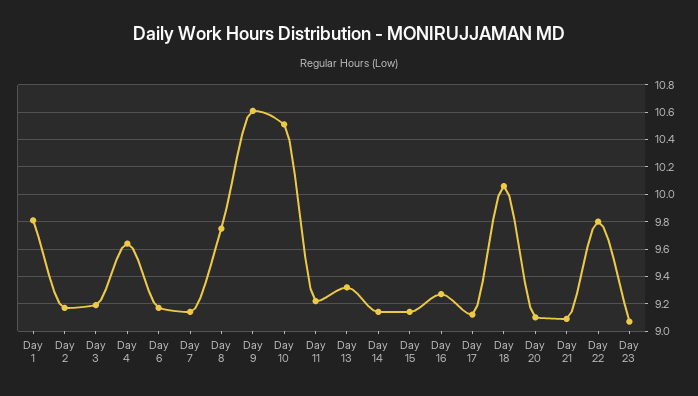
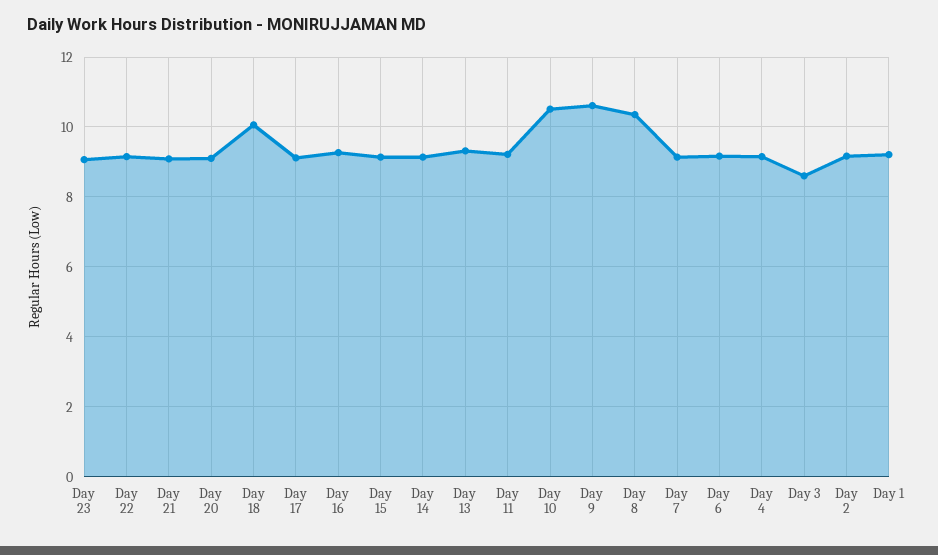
Day 1: 9.8 -> 9.2
Day 3: 9.2 -> 8.6
Day 4: 9.65 -> 9.2
Day 8: 9.75 -> 10.4
Day 22: 9.8 -> 9.2

